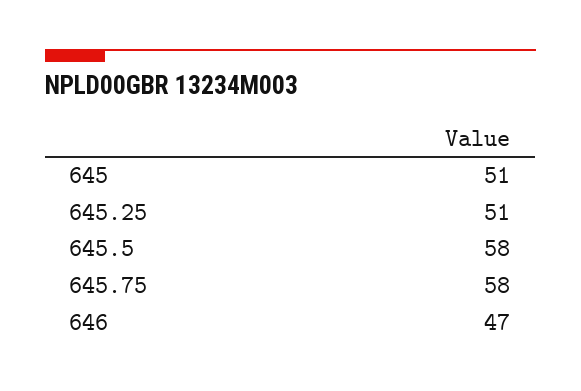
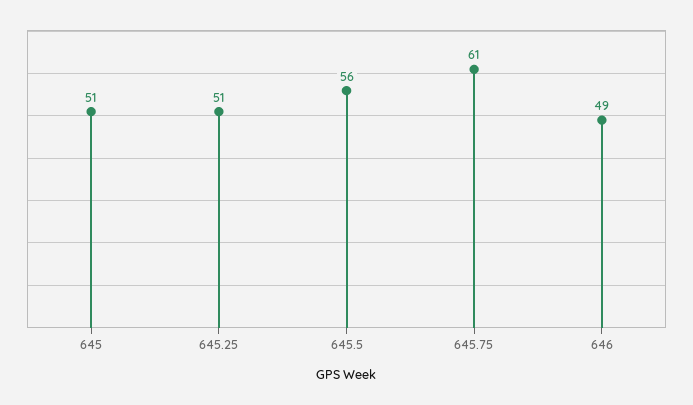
645.5: 58 -> 56
645.75: 58 -> 61
646: 47 -> 49

